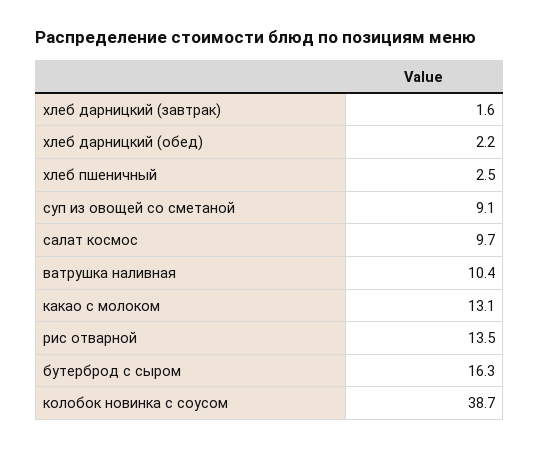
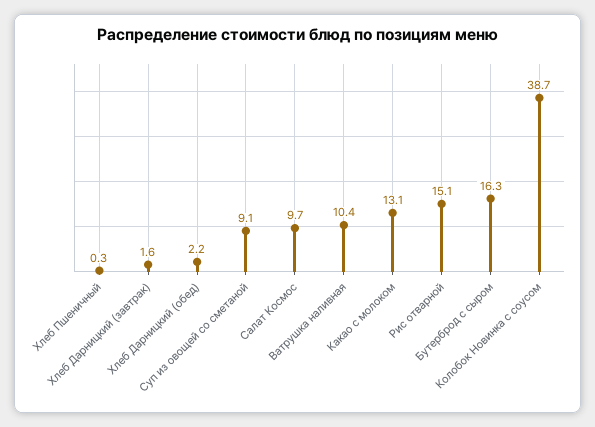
хлеб пшеничный: 2.5 -> 0.3
рис отварной: 13.5 -> 15.1

